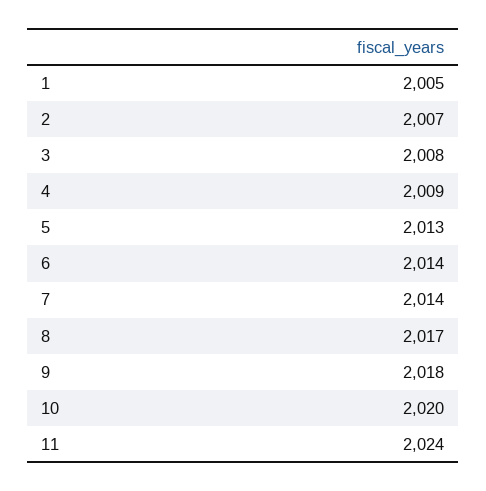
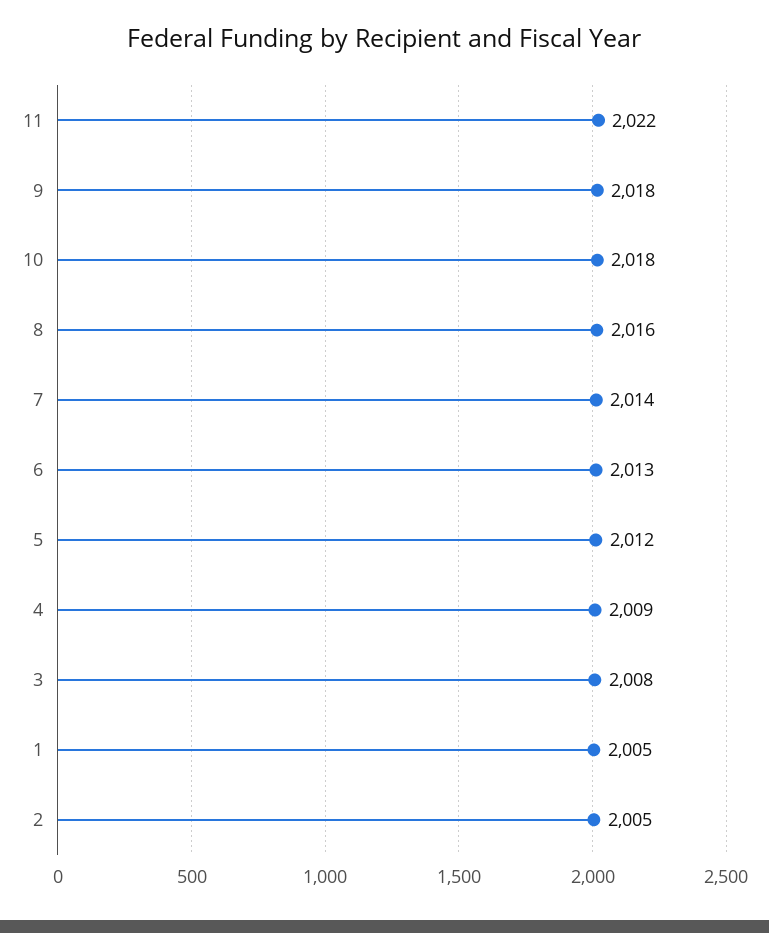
2: 2007 -> 2005
5: 2013 -> 2012
6: 2014 -> 2013
8: 2017 -> 2016
10: 2020 -> 2018
11: 2024 -> 2022

